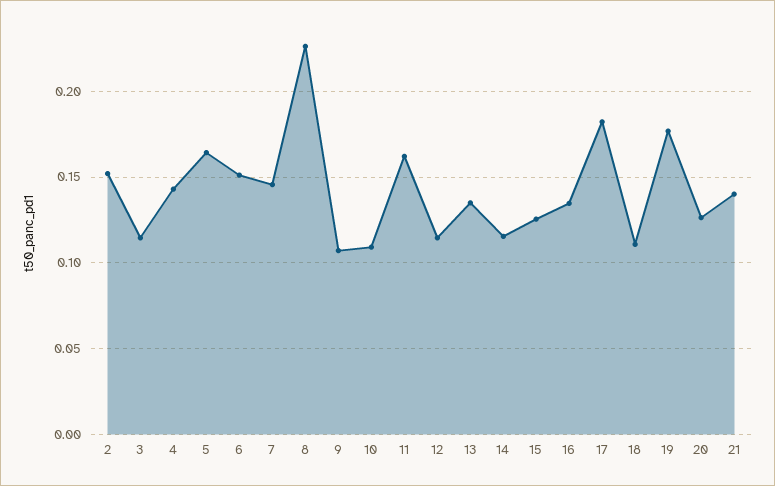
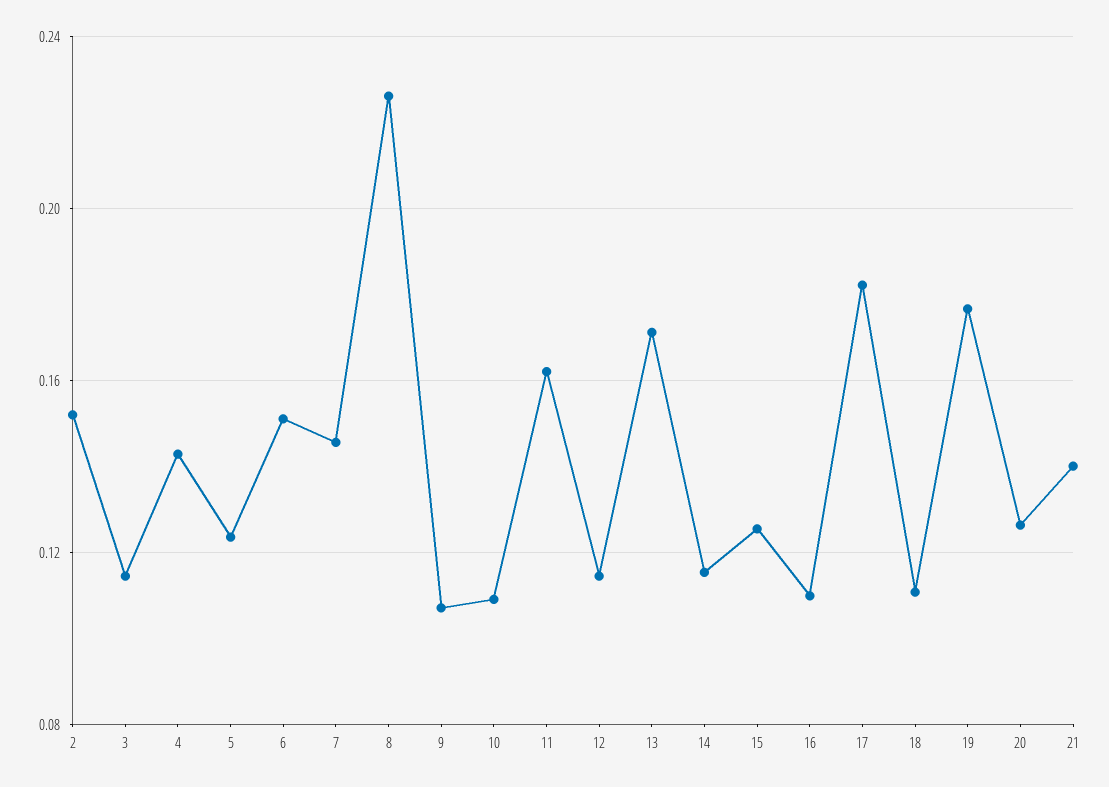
5: 0.165 -> 0.125
13: 0.135 -> 0.17
16: 0.135 -> 0.11

